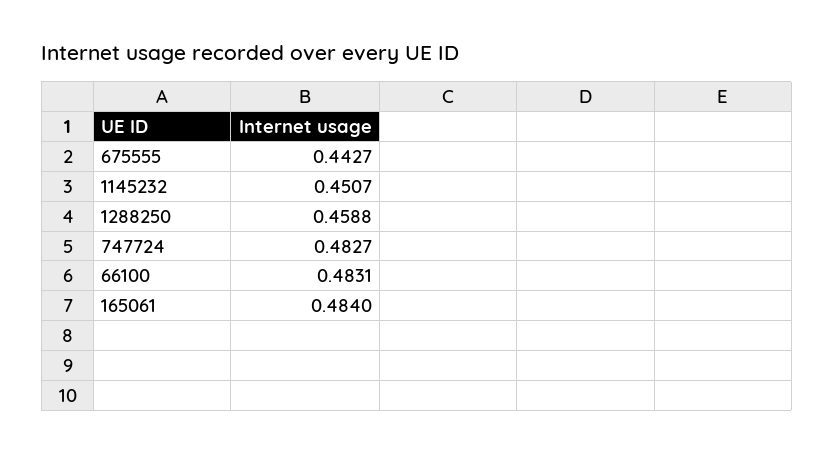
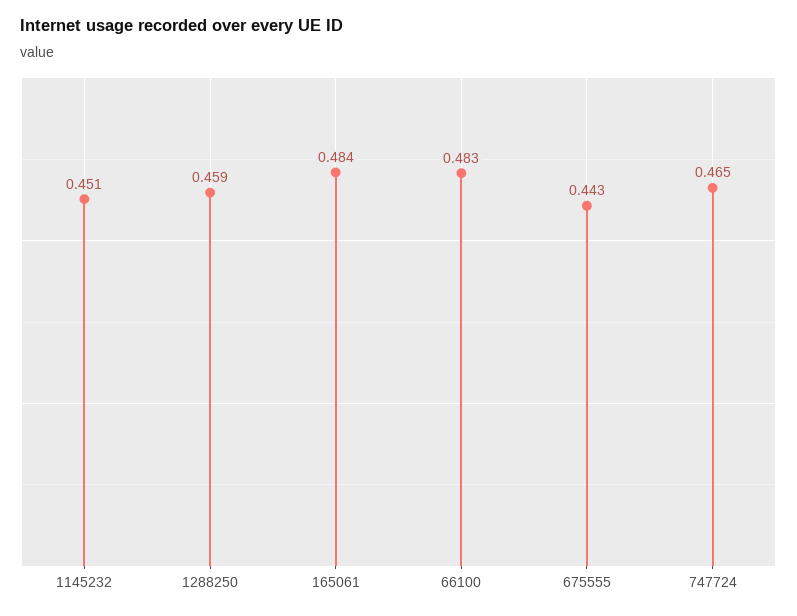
747724: 0.4827 -> 0.465

